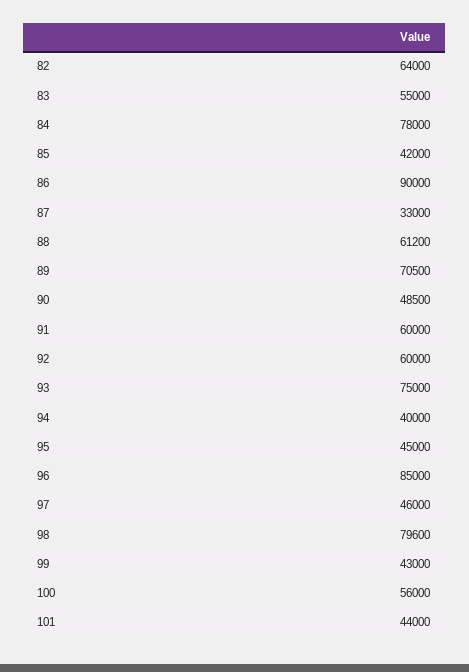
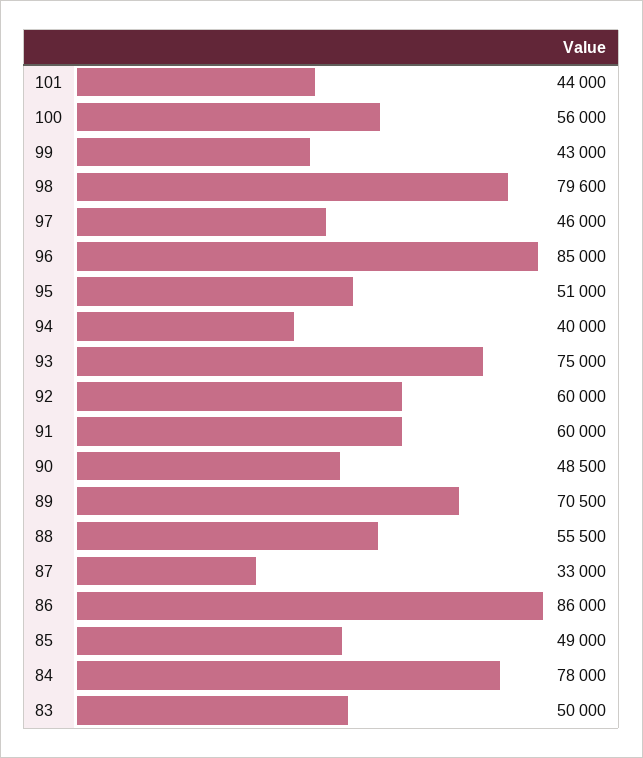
82: 64000 -> none
83: 55000 -> 50000
85: 42000 -> 49000
86: 90000 -> 86000
88: 61200 -> 55500
95: 45000 -> 51000

